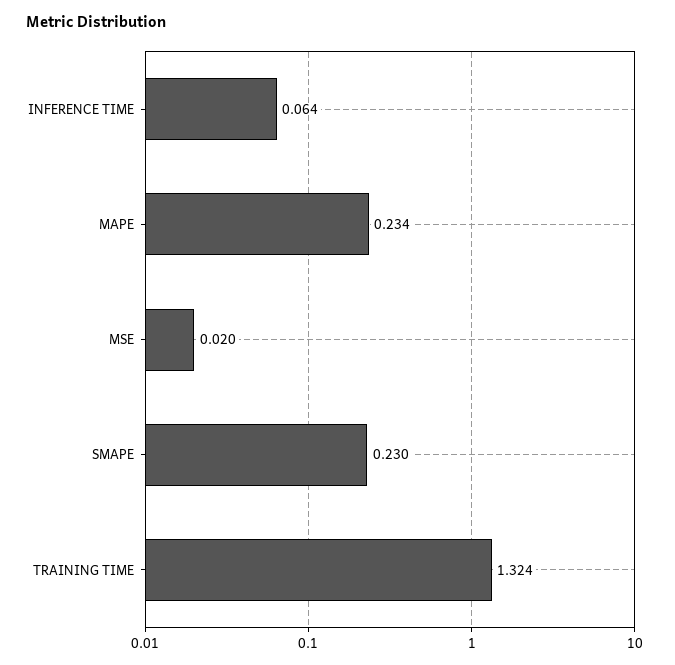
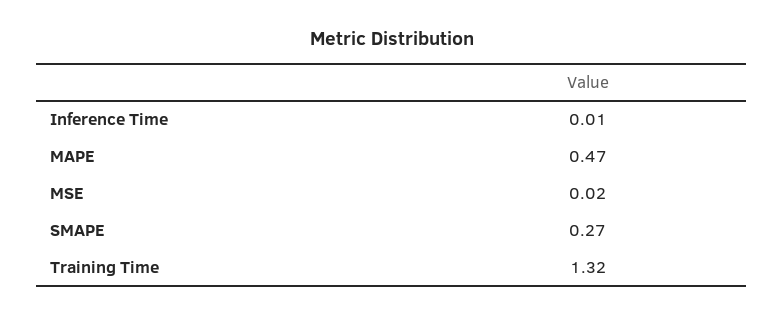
INFERENCE TIME: 0.064 -> 0.01
MAPE: 0.234 -> 0.47
SMAPE: 0.23 -> 0.27

